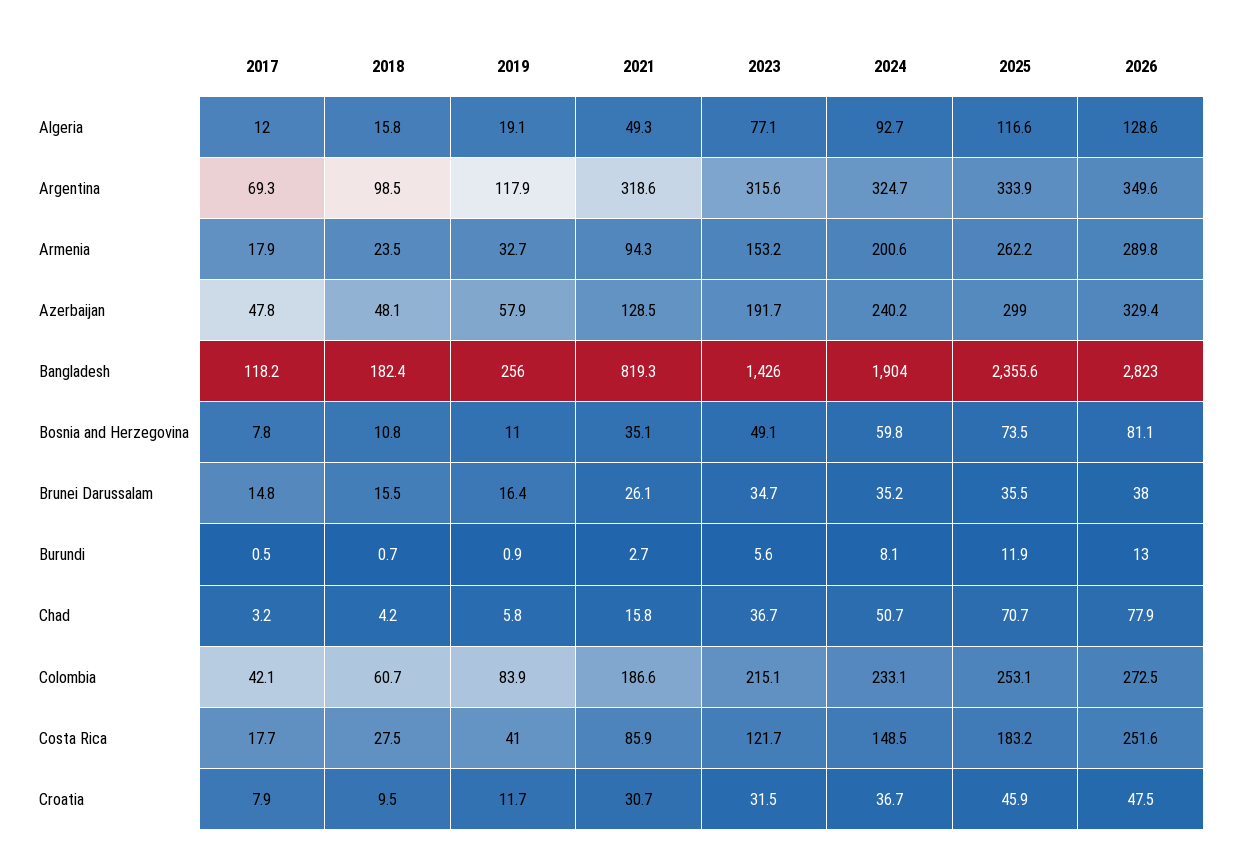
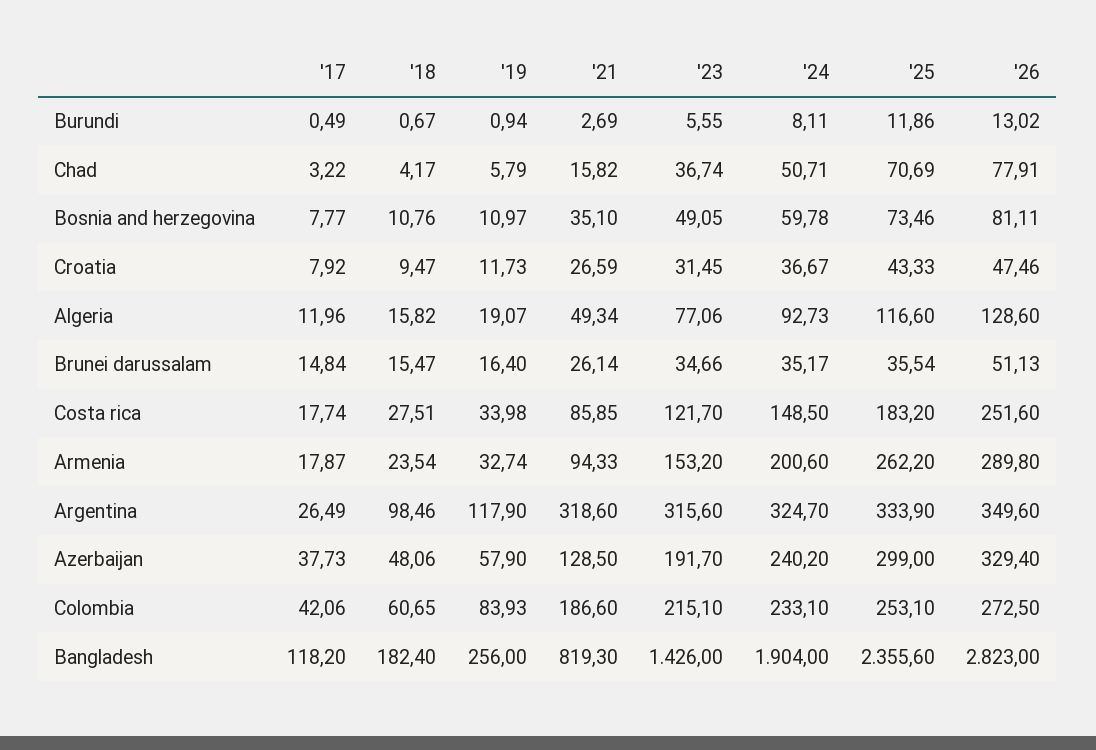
2017, Argentina: 69.3 -> 26.49
2017, Azerbaijan: 47.8 -> 37.73
2026, Brunei Darussalam: 38 -> 51.13
2019, Costa Rica: 41 -> 33.98
2021, Croatia: 30.7 -> 26.59
2025, Croatia: 45.9 -> 43.33

